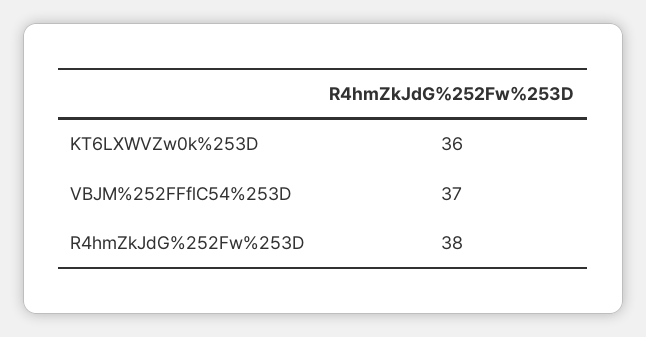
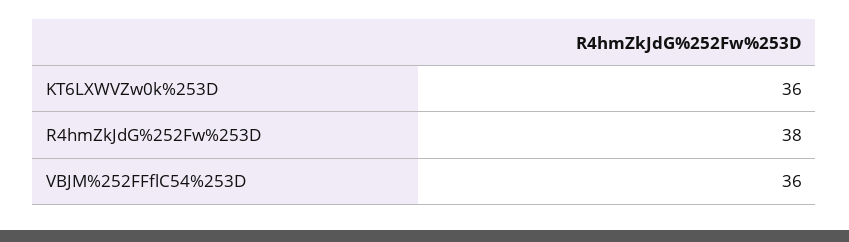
VBJM%252FFflC54%253D: 37 -> 36

